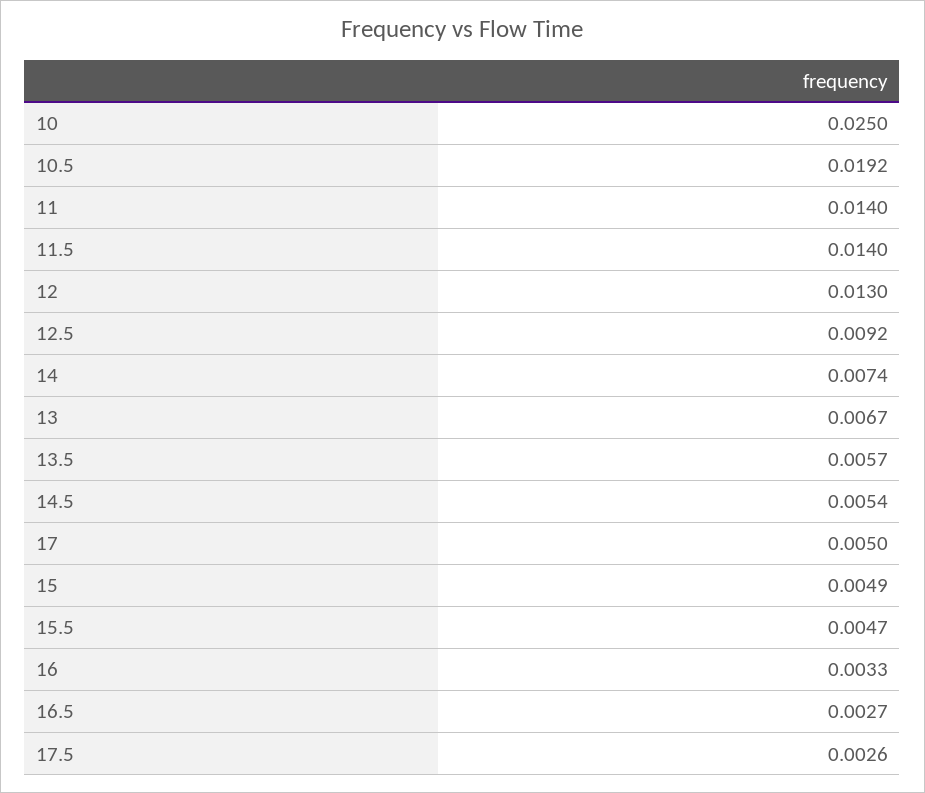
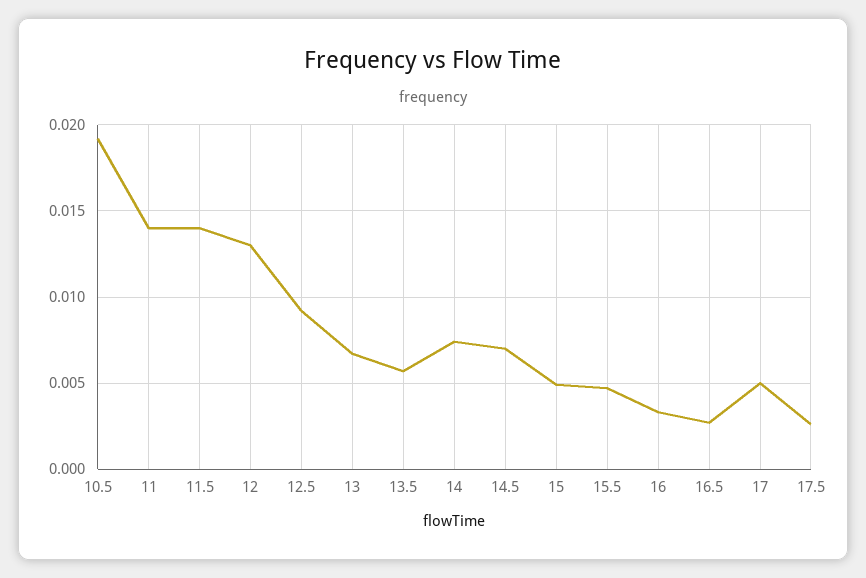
10: 0.025 -> none
14.5: 0.0054 -> 0.007

